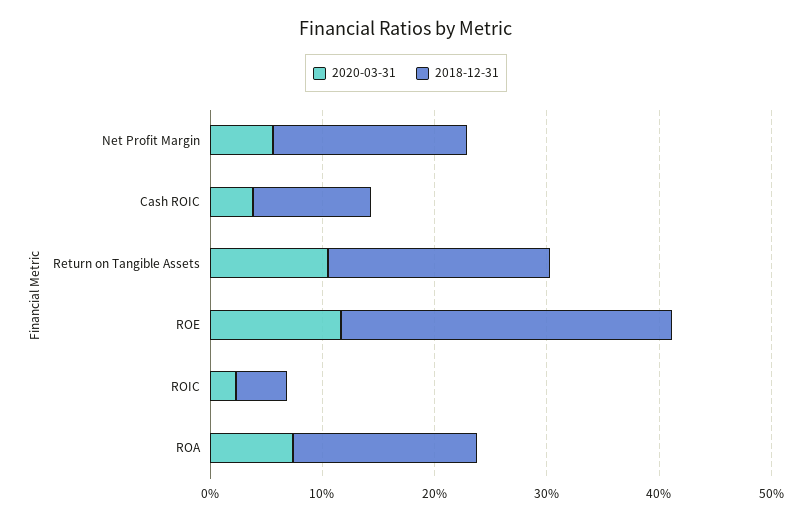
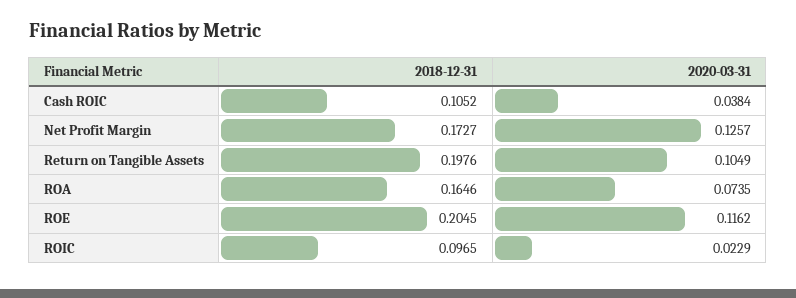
2020-03-31, Net Profit Margin: 0.06 -> 0.1257
2018-12-31, ROE: 0.3 -> 0.2045
2018-12-31, ROIC: 0.04 -> 0.0965

